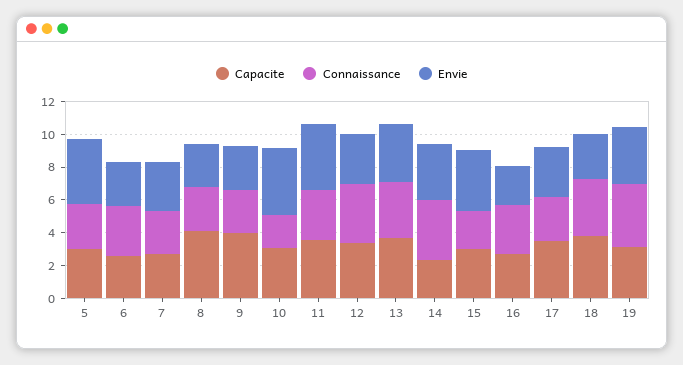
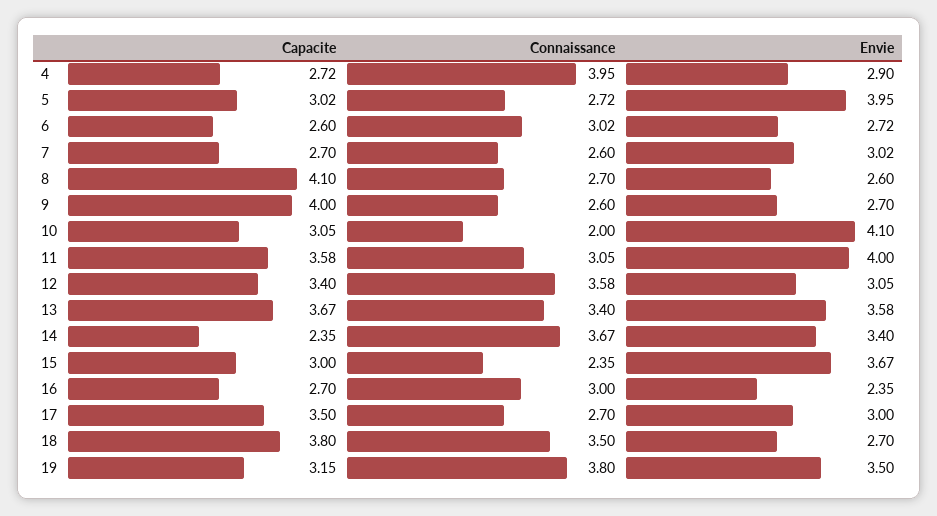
Capacite, 4: none -> 2.72
Connaissance, 4: none -> 3.95
Envie, 4: none -> 2.9

